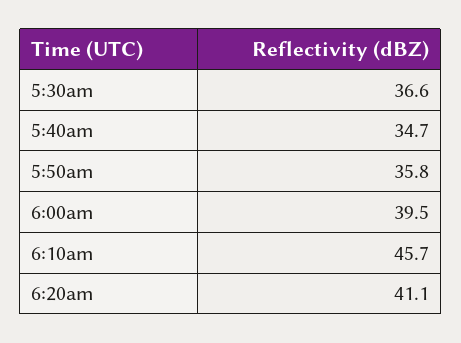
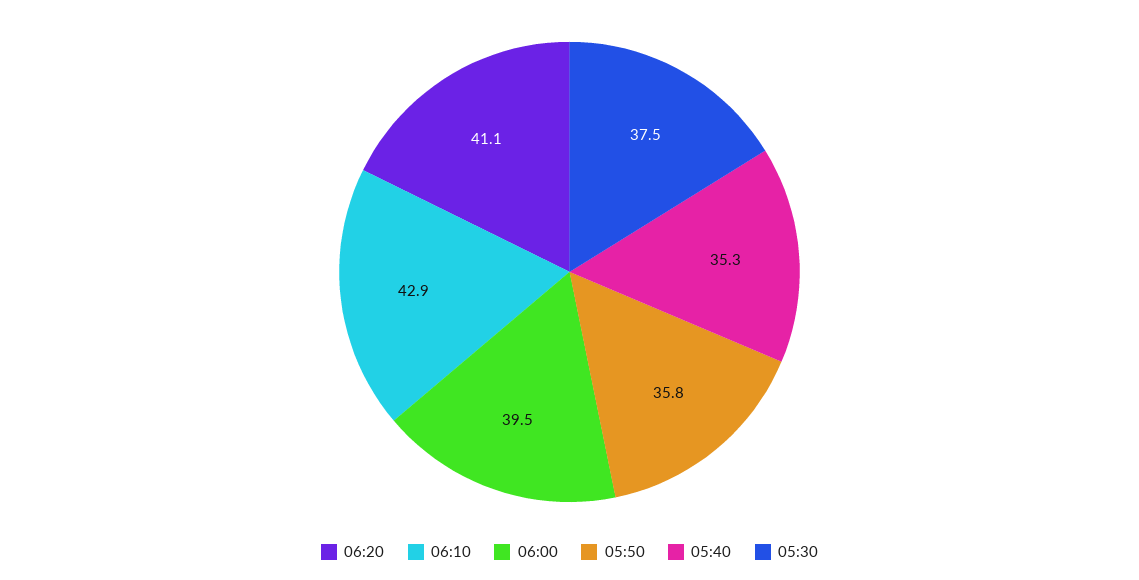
5:30am: 36.6 -> 37.5
5:40am: 34.7 -> 35.3
6:10am: 45.7 -> 42.9

